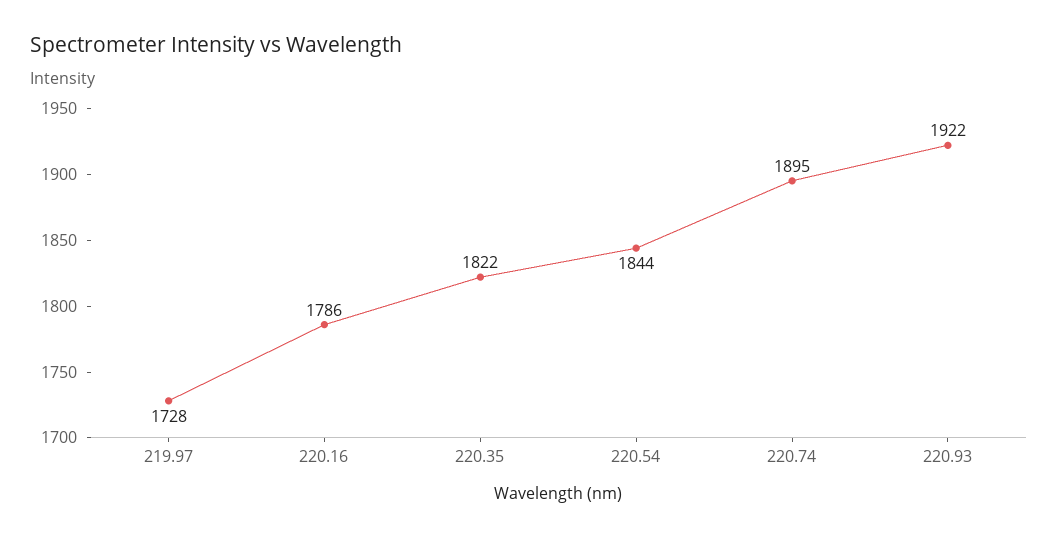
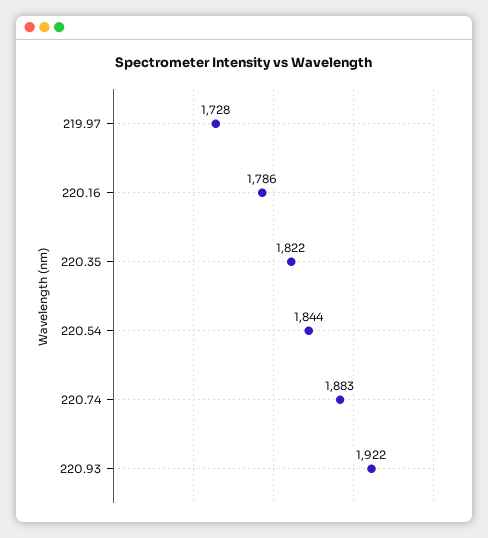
220.74: 1895 -> 1883

